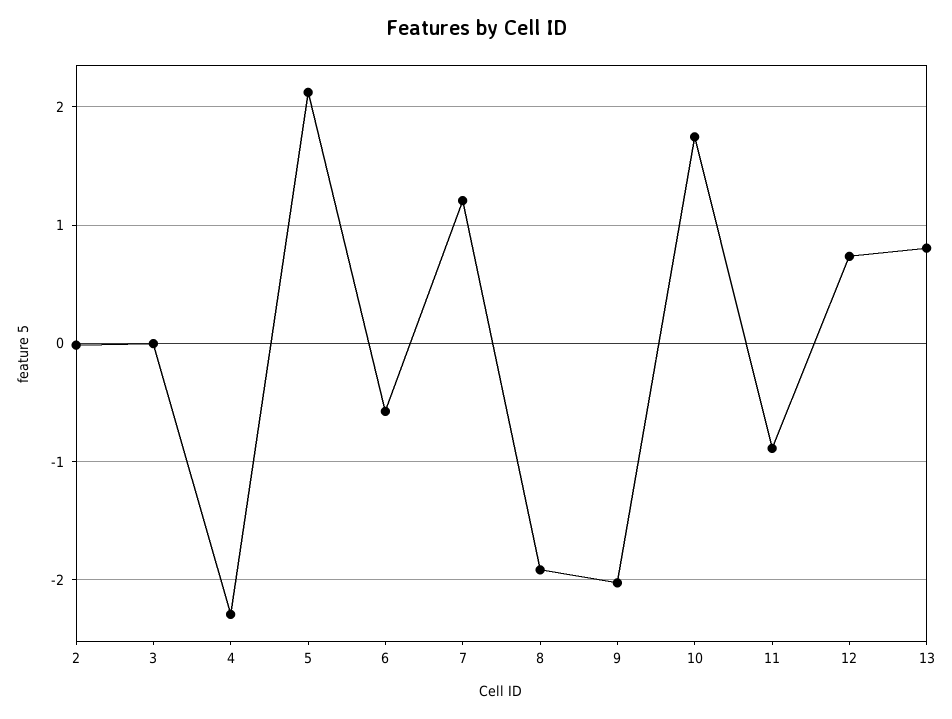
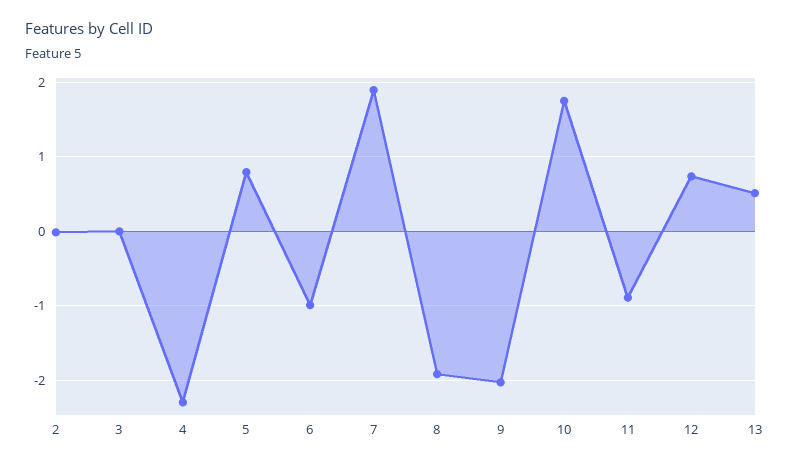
5: 2.1 -> 0.8
6: -0.6 -> -1
7: 1.2 -> 1.9
13: 0.8 -> 0.5

